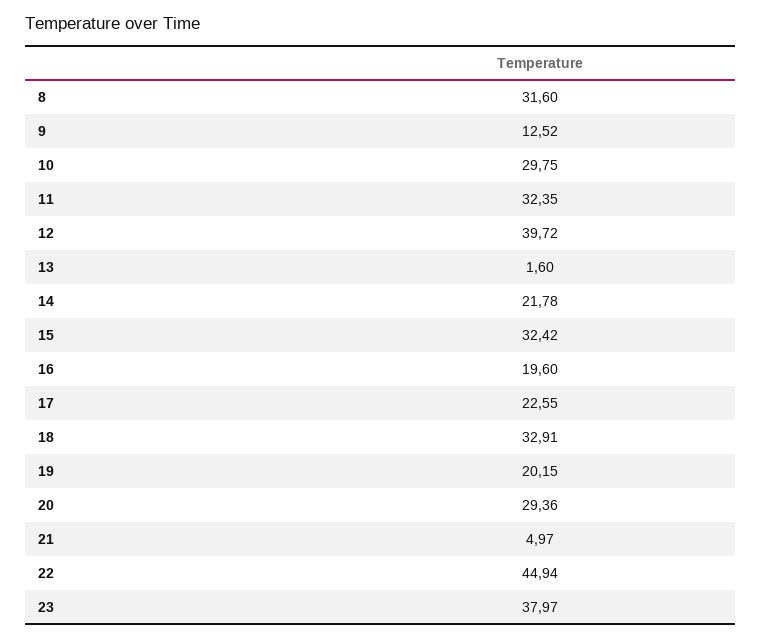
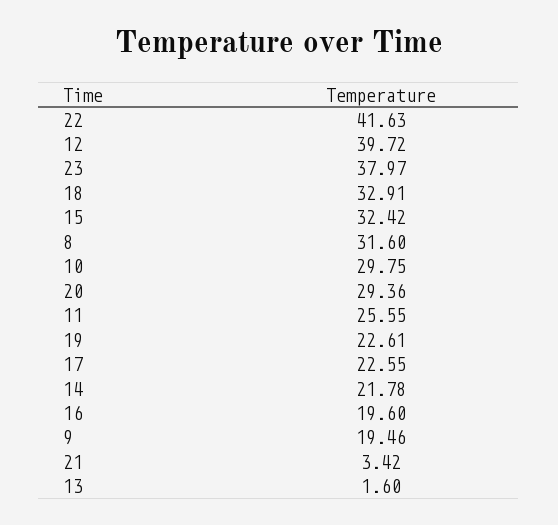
9: 12.52 -> 19.46
11: 32.35 -> 25.55
19: 20.15 -> 22.61
21: 4.97 -> 3.42
22: 44.94 -> 41.63

